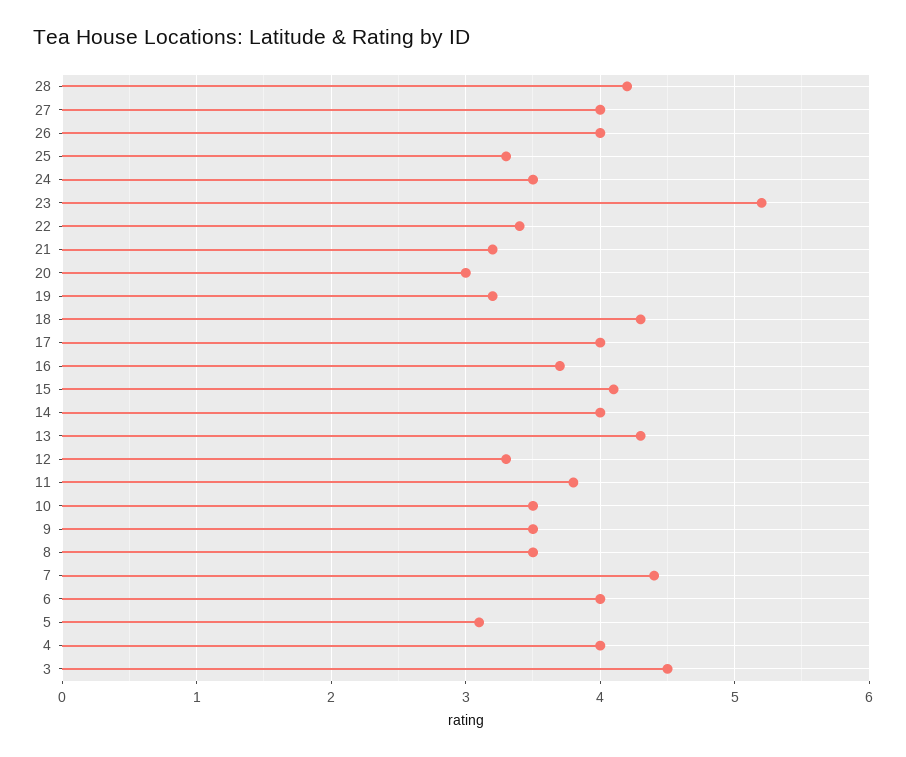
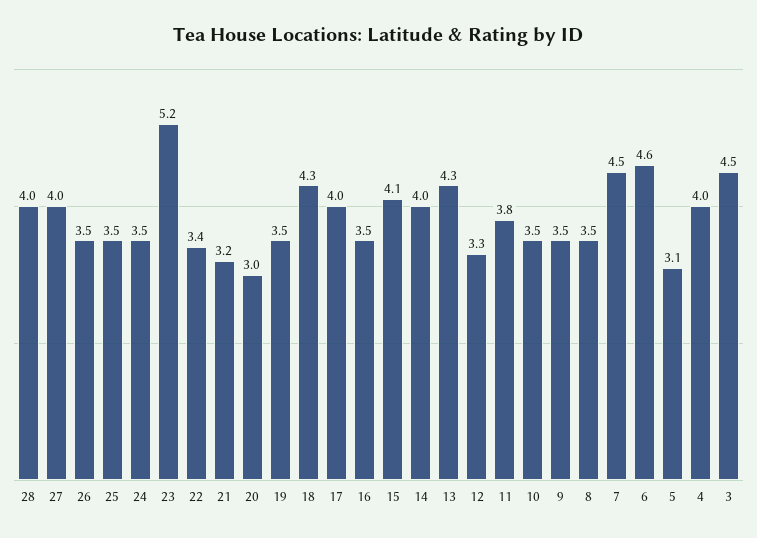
28: 4.2 -> 4
26: 4 -> 3.5
25: 3.3 -> 3.5
19: 3.2 -> 3.5
16: 3.7 -> 3.5
7: 4.4 -> 4.5
6: 4 -> 4.6

